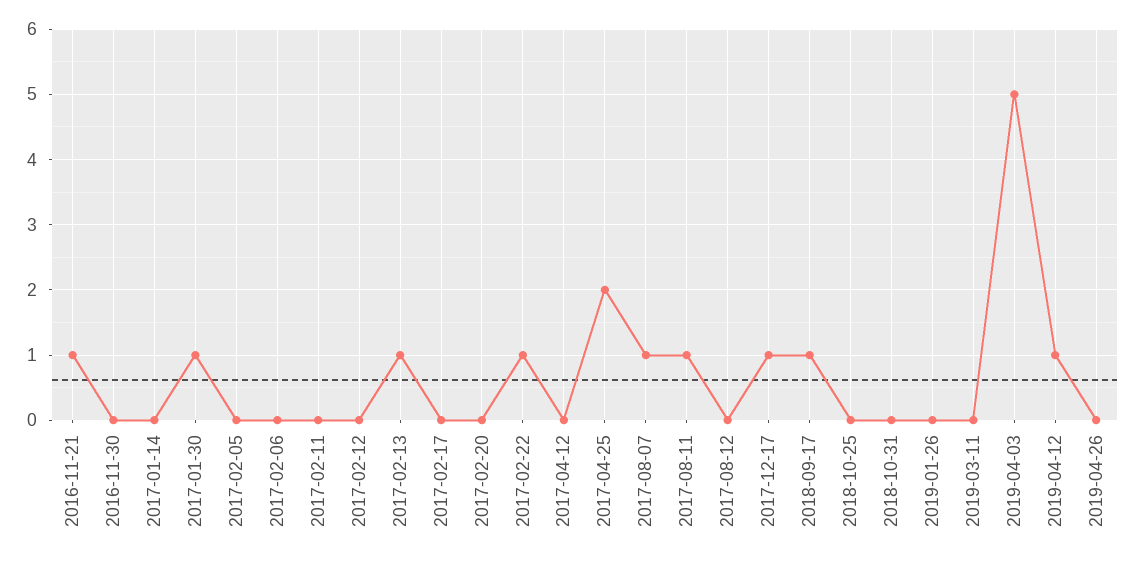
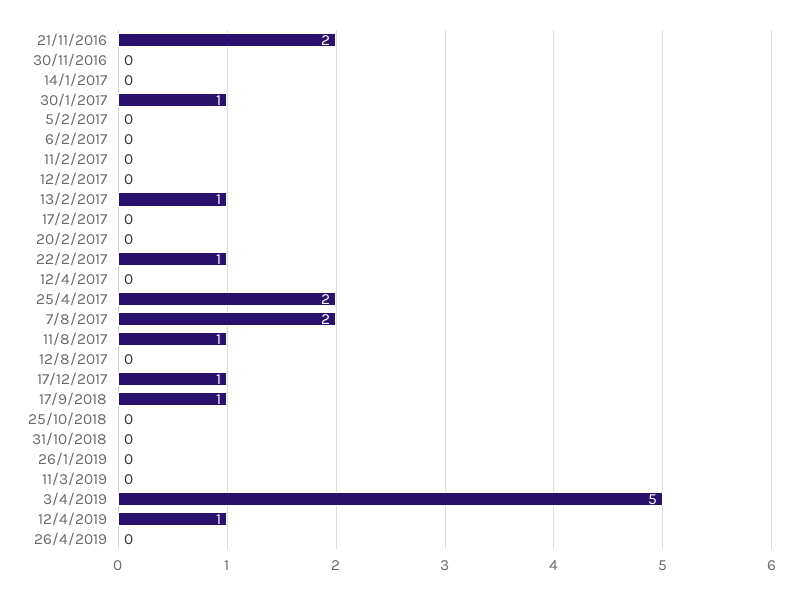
2016-11-21: 1 -> 2
2017-08-07: 1 -> 2

